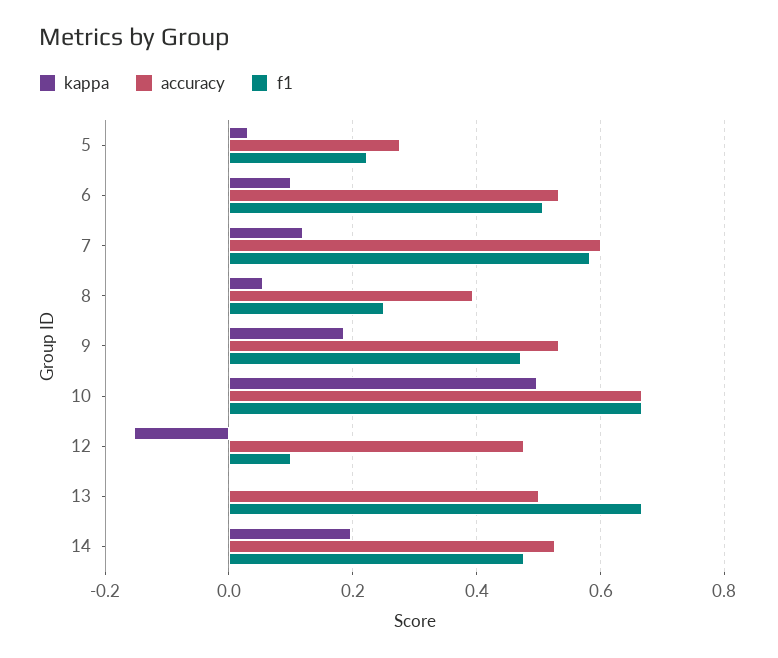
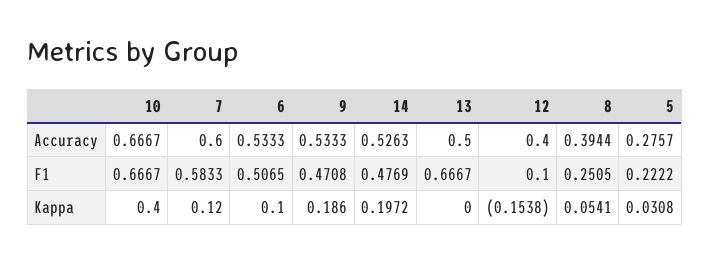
kappa, 10: 0.5 -> 0.4
accuracy, 12: 0.48 -> 0.4

